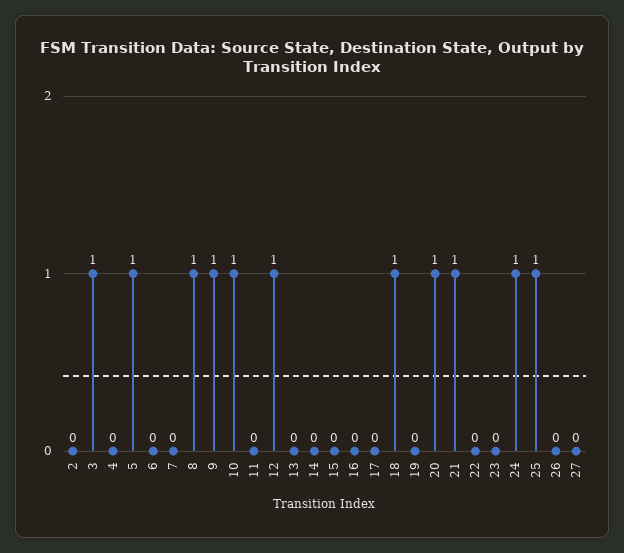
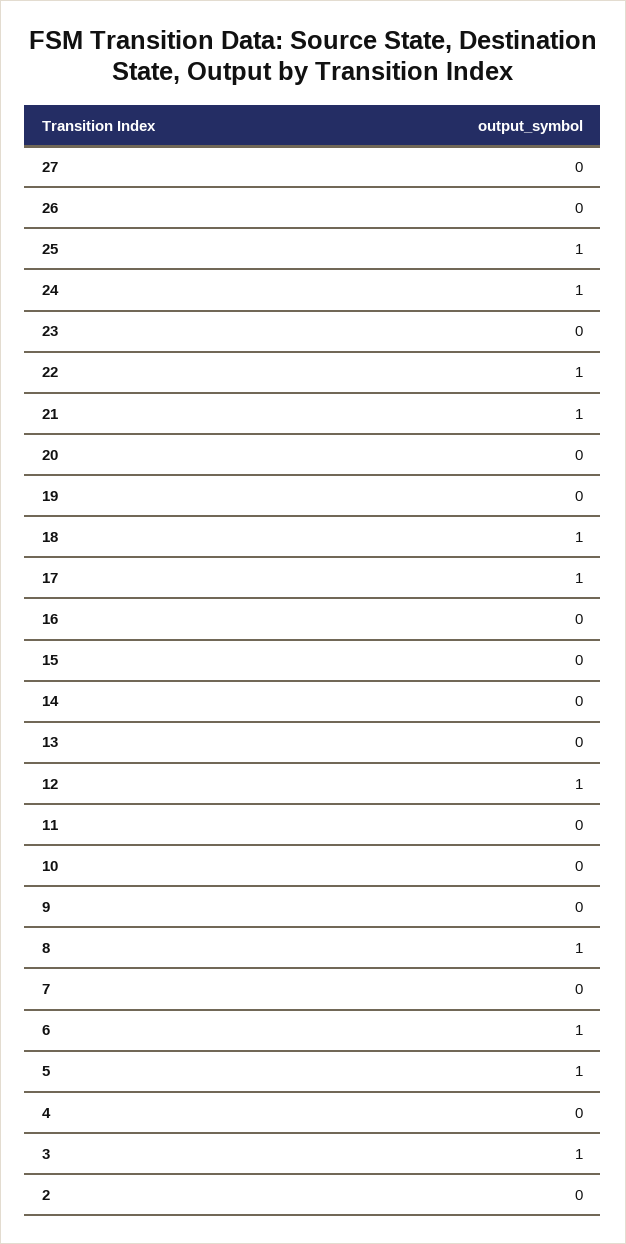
6: 0 -> 1
9: 1 -> 0
10: 1 -> 0
17: 0 -> 1
20: 1 -> 0
22: 0 -> 1

